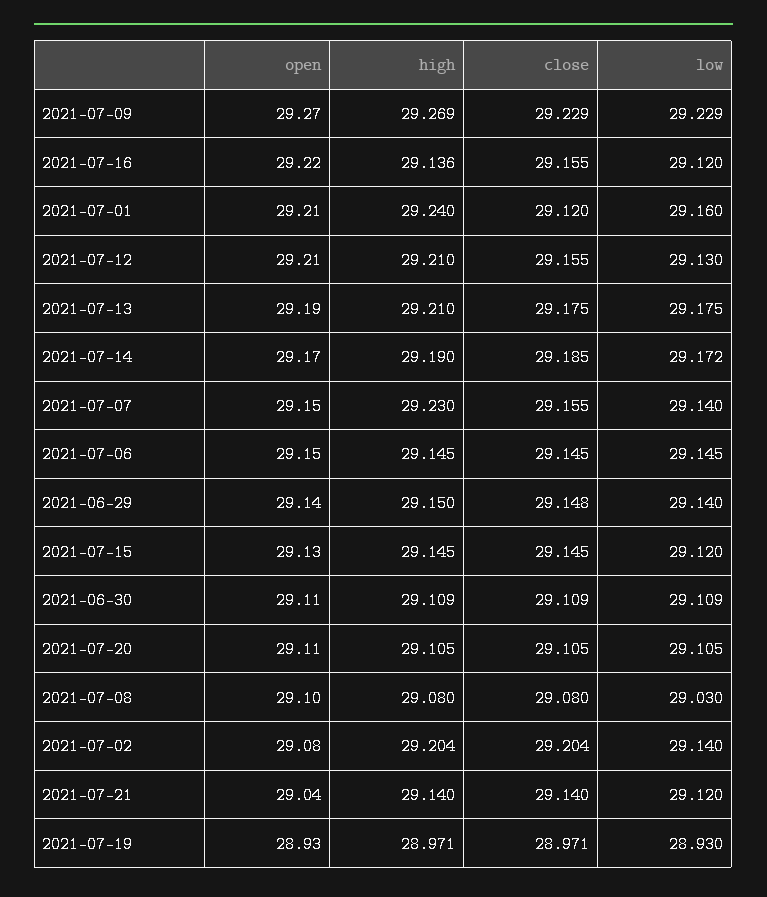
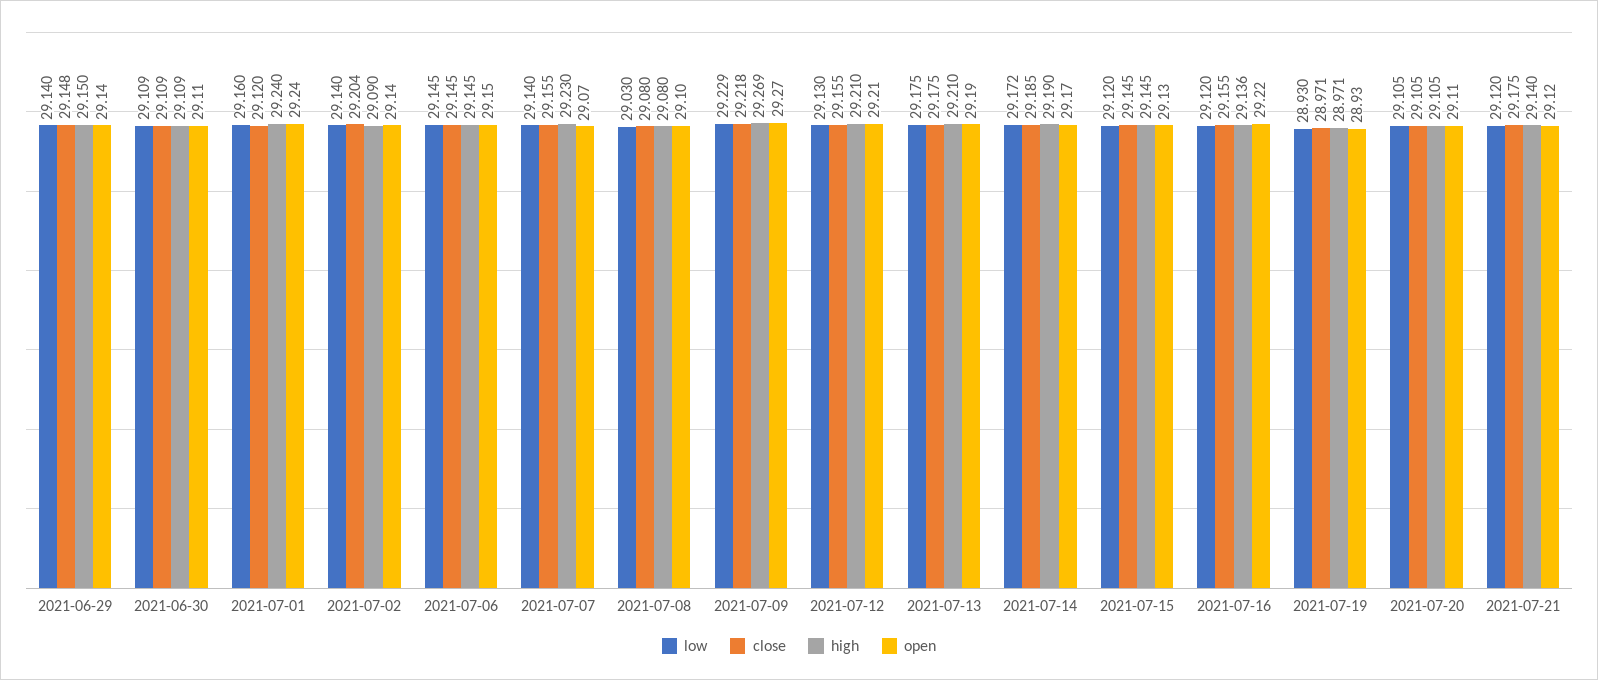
close, 2021-07-09: 29.229 -> 29.218
open, 2021-07-01: 29.21 -> 29.24
open, 2021-07-07: 29.15 -> 29.07
open, 2021-07-02: 29.08 -> 29.14
high, 2021-07-02: 29.204 -> 29.09
open, 2021-07-21: 29.04 -> 29.12
close, 2021-07-21: 29.14 -> 29.175

